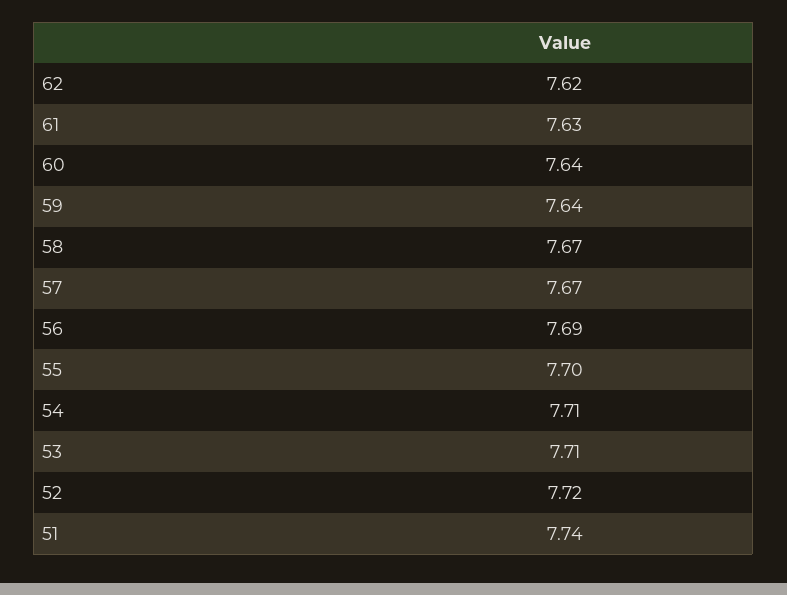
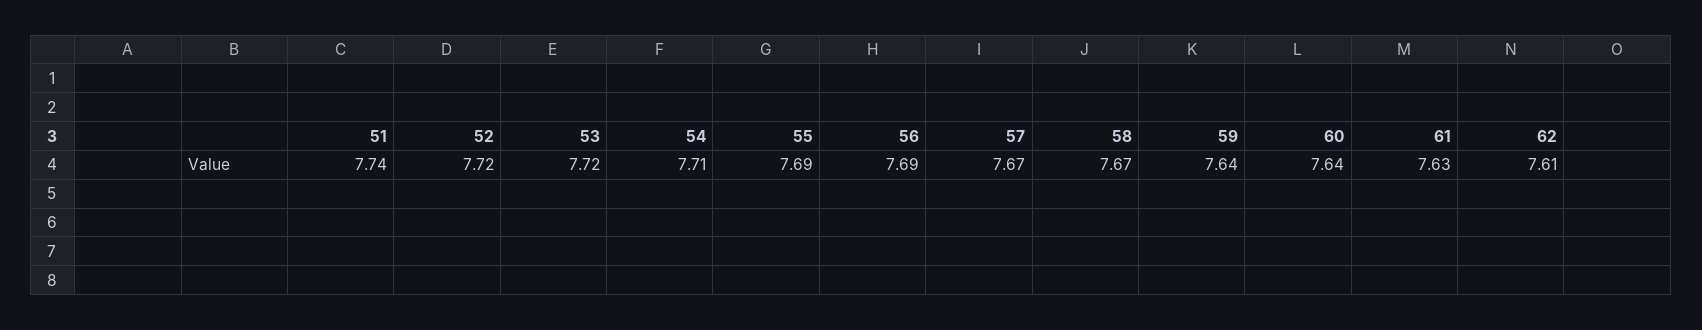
62: 7.62 -> 7.61
55: 7.7 -> 7.69
53: 7.71 -> 7.72

